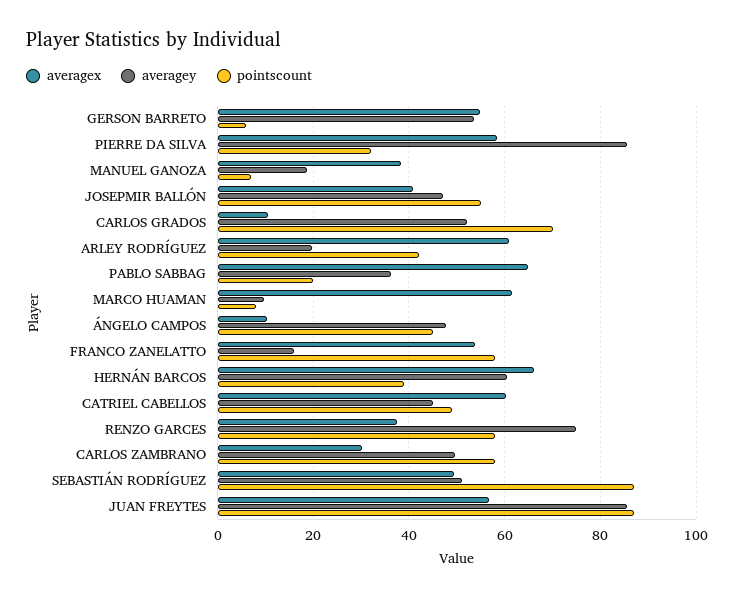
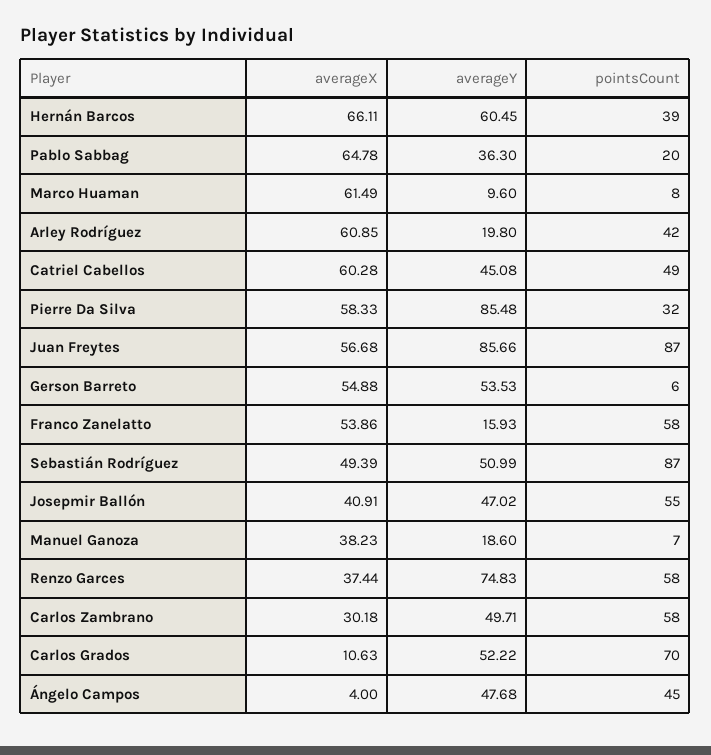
averagex, ÁNGELO CAMPOS: 10 -> 4

